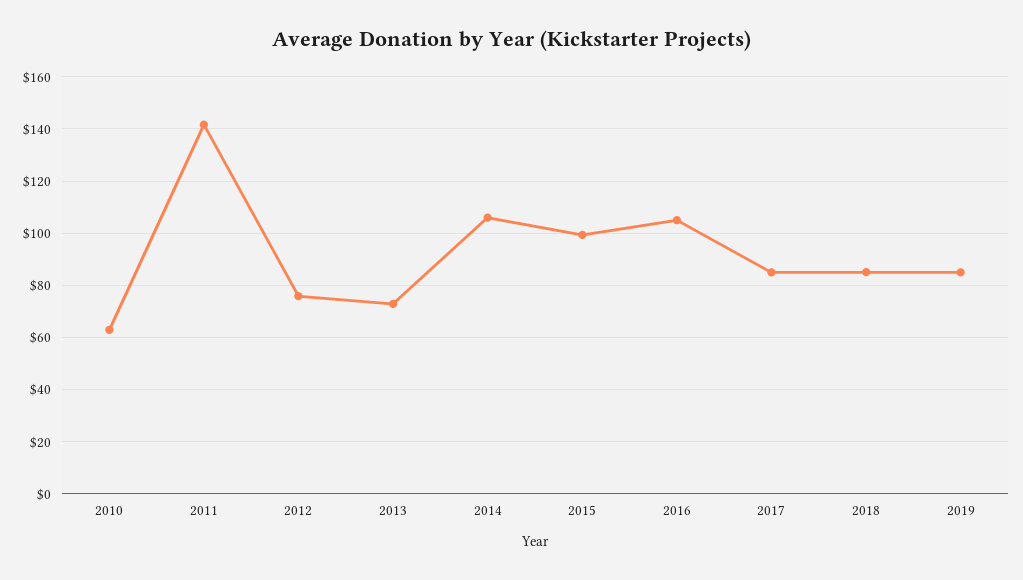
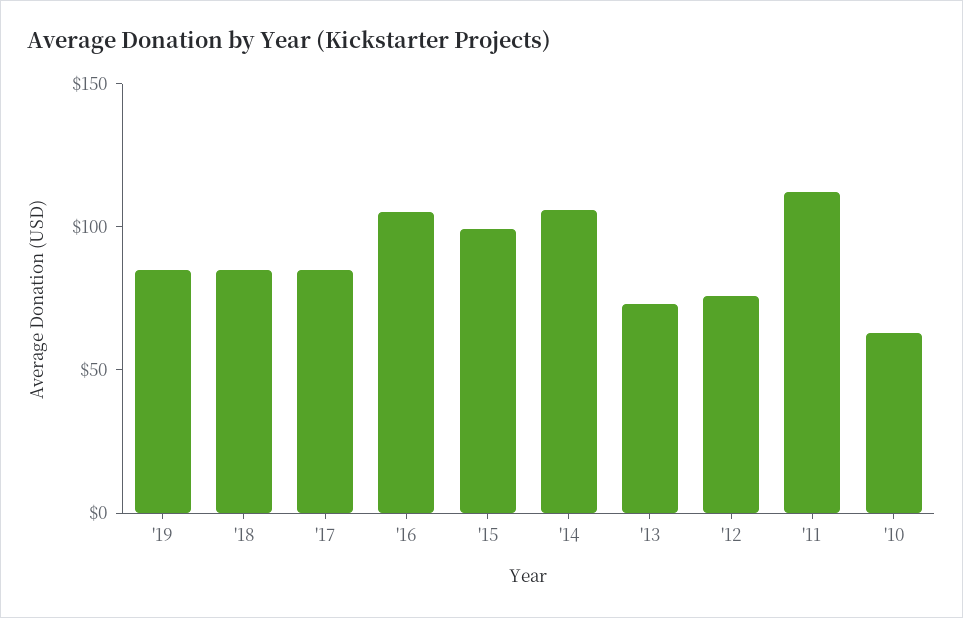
2011: 142.5 -> 110

